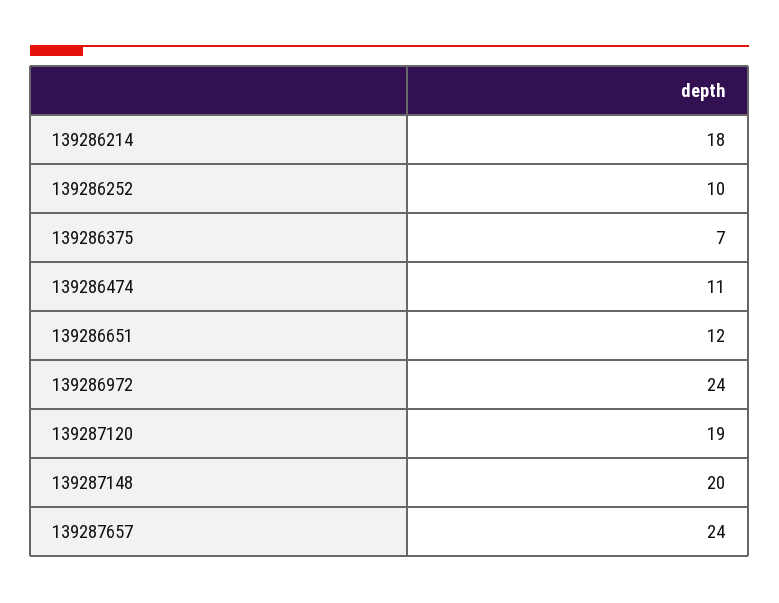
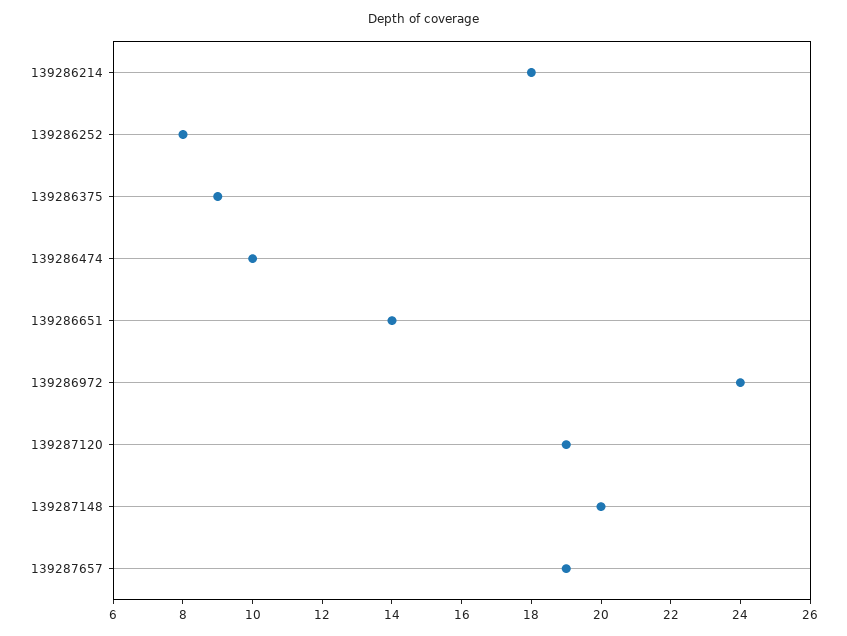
139286252: 10 -> 8
139286375: 7 -> 9
139286474: 11 -> 10
139286651: 12 -> 14
139287657: 24 -> 19

